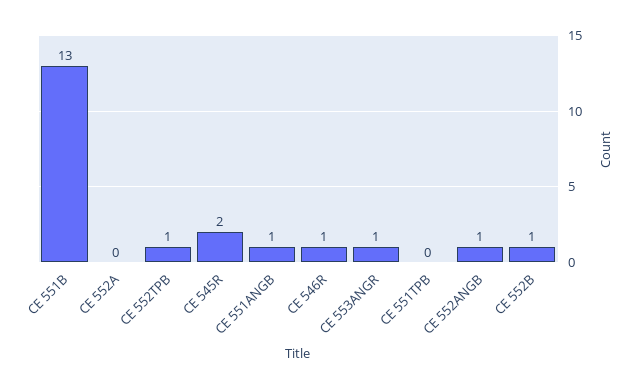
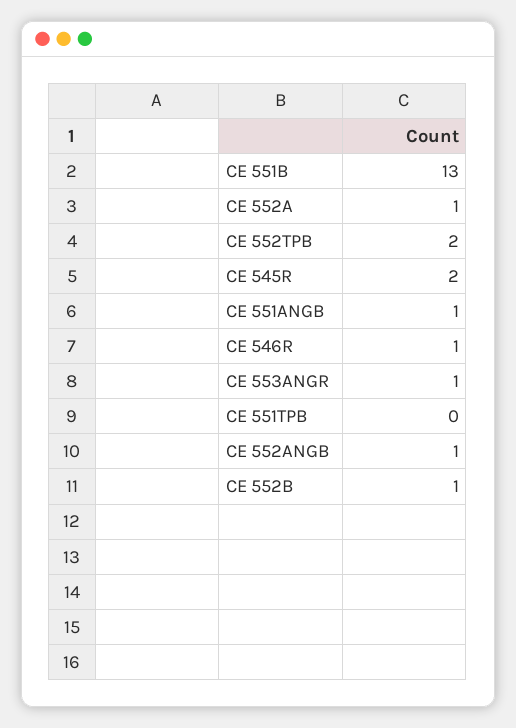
CE 552A: 0 -> 1
CE 552TPB: 1 -> 2

